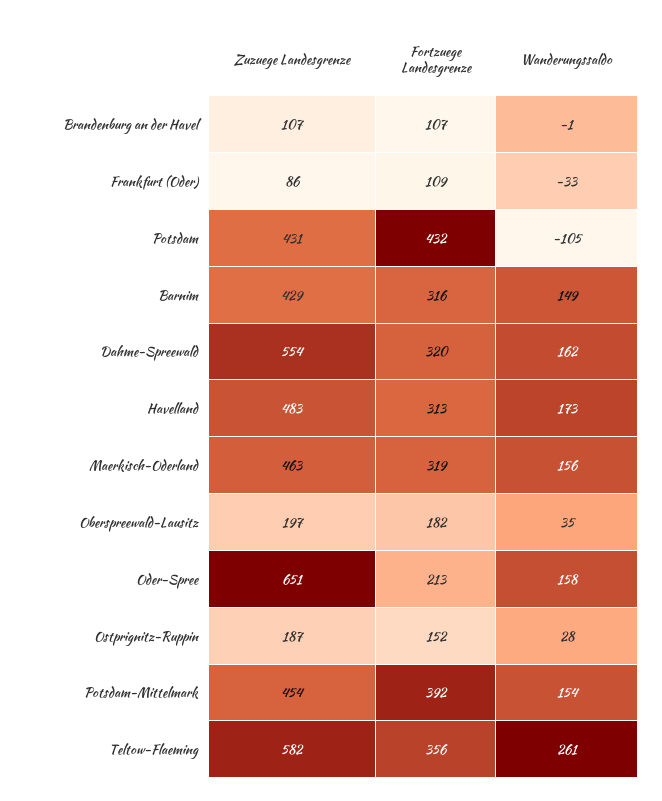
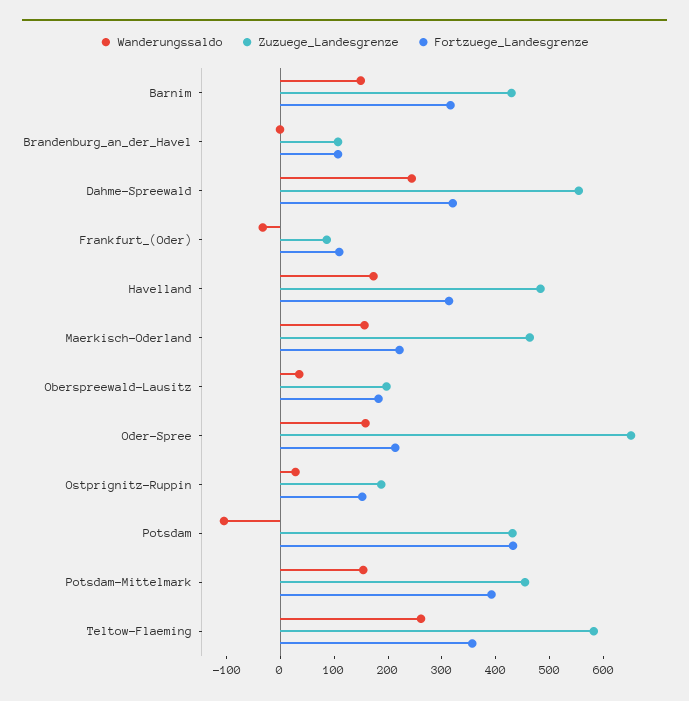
Wanderungssaldo, Dahme-Spreewald: 162 -> 240
Fortzuege Landesgrenze, Maerkisch-Oderland: 319 -> 220

